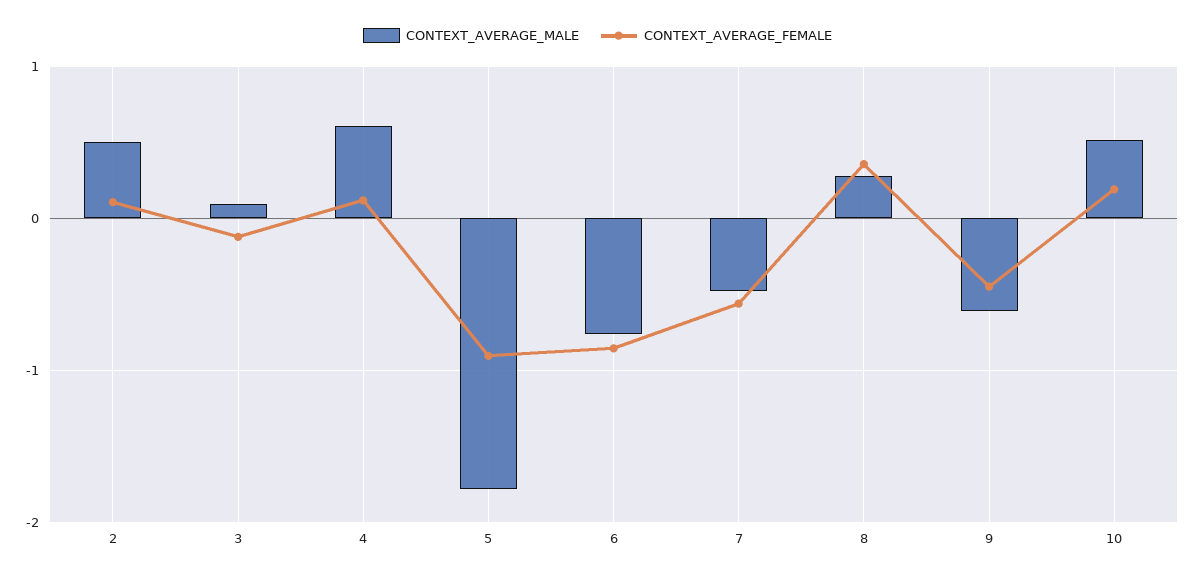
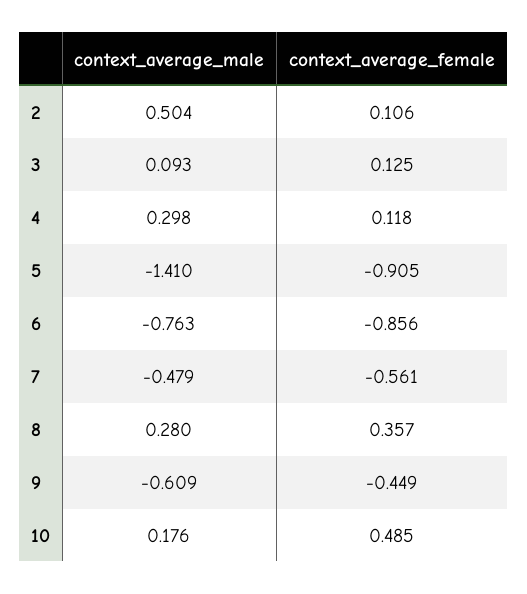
CONTEXT_AVERAGE_FEMALE, 3: -0.1 -> 0.125
CONTEXT_AVERAGE_MALE, 4: 0.6 -> 0.298
CONTEXT_AVERAGE_MALE, 5: -1.8 -> -1.41
CONTEXT_AVERAGE_MALE, 10: 0.5 -> 0.176
CONTEXT_AVERAGE_FEMALE, 10: 0.2 -> 0.485

